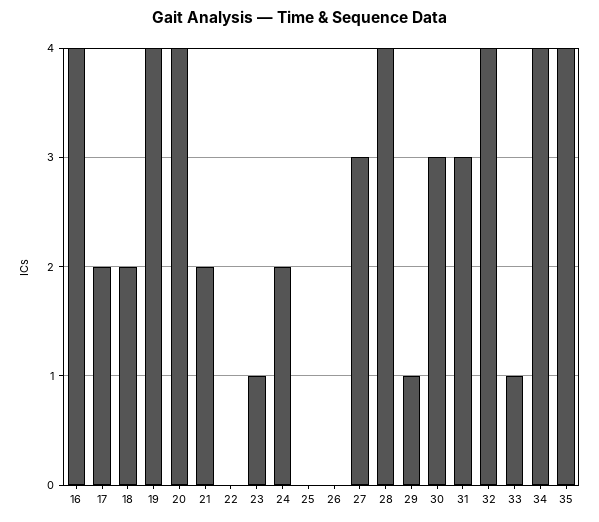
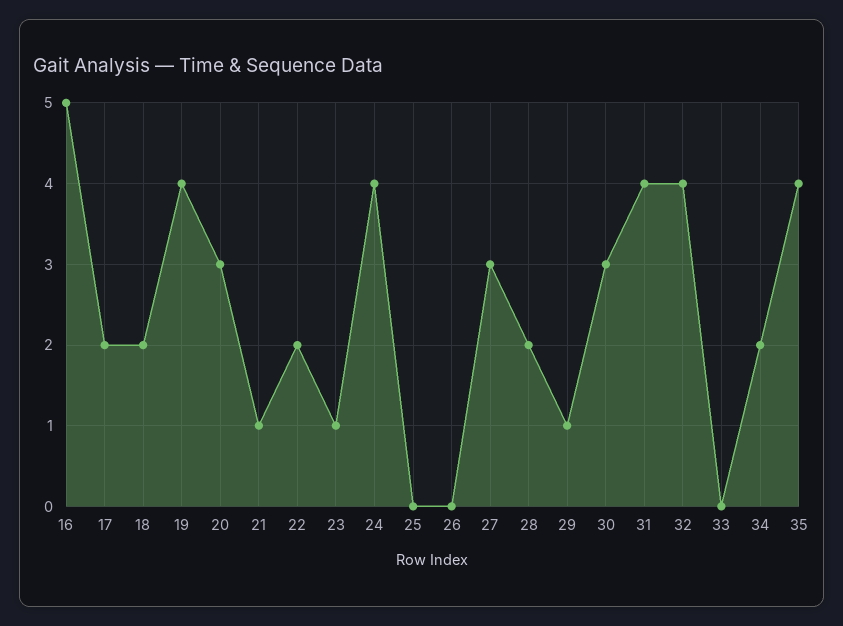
16: 4 -> 5
20: 4 -> 3
21: 2 -> 1
22: 0 -> 2
24: 2 -> 4
28: 4 -> 2
31: 3 -> 4
33: 1 -> 0
34: 4 -> 2

